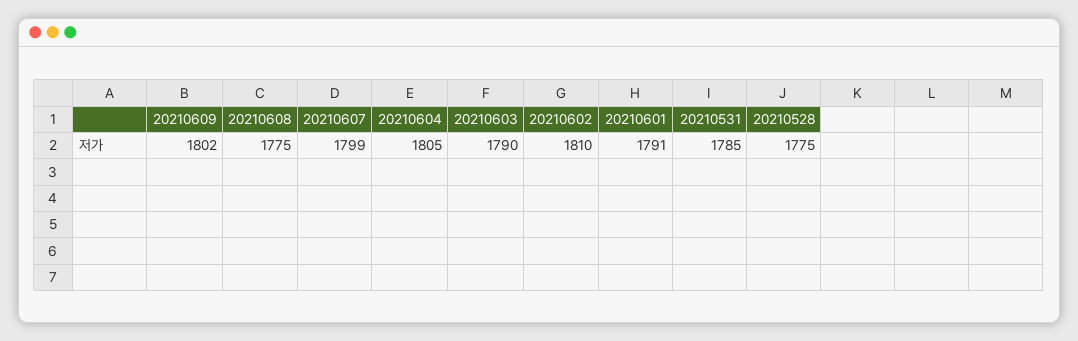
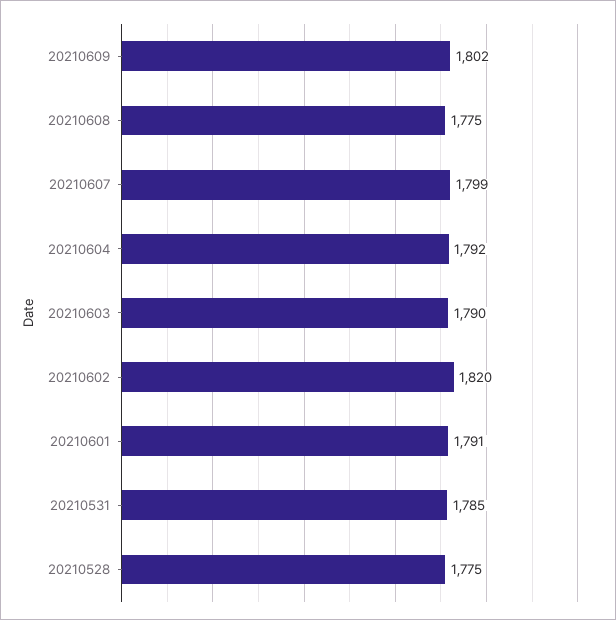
20210604: 1805 -> 1792
20210602: 1810 -> 1820

